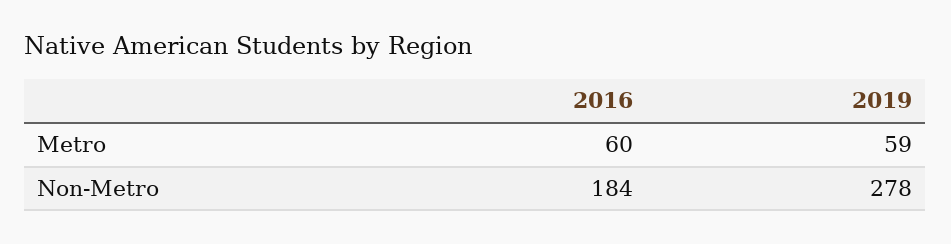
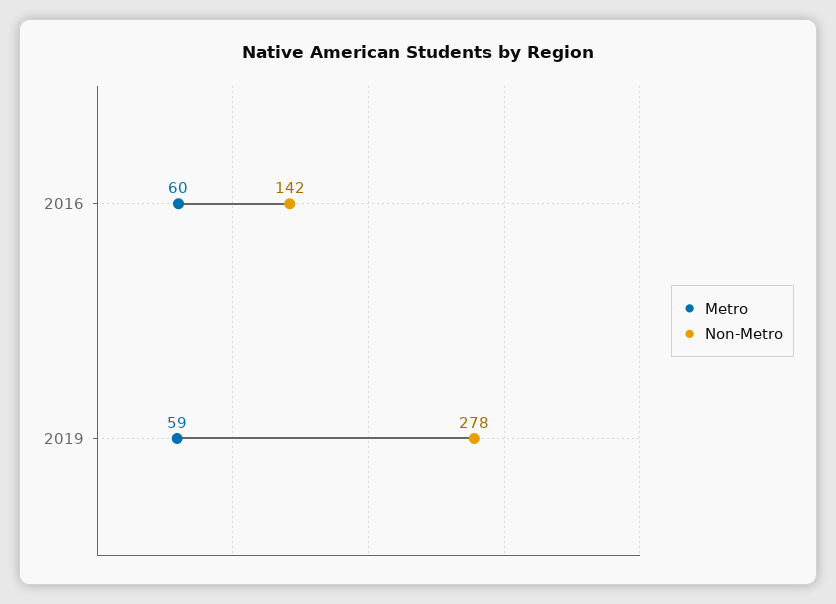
Non-Metro, 2016: 184 -> 142

